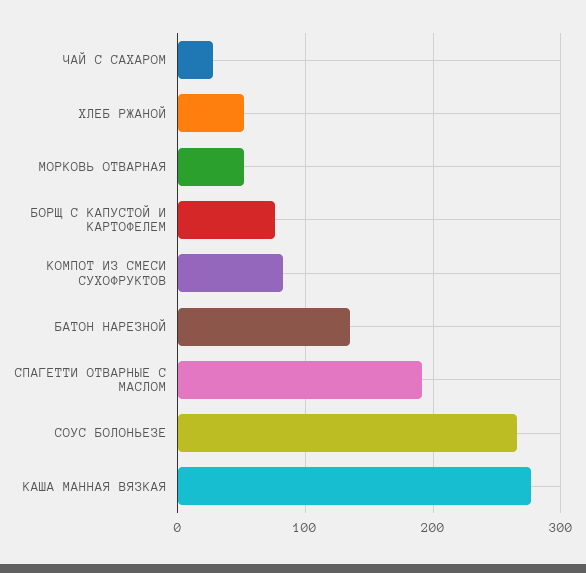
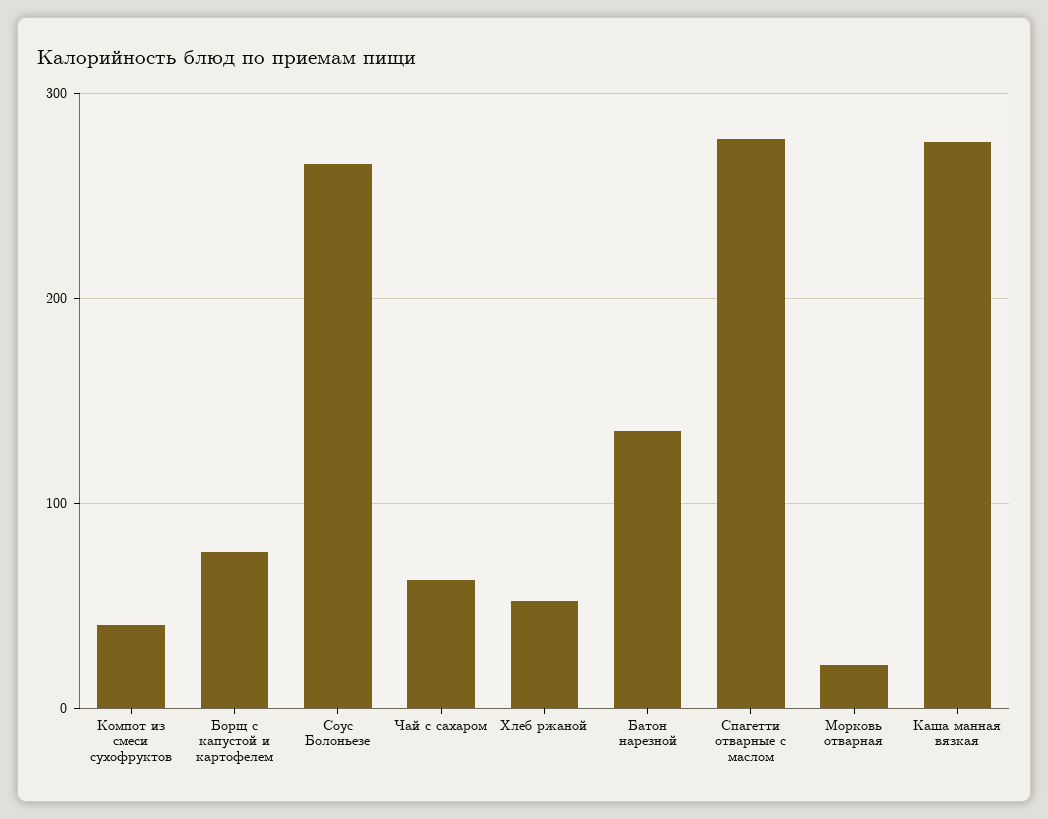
ЧАЙ С САХАРОМ: 30 -> 60
МОРКОВЬ ОТВАРНАЯ: 50 -> 20
КОМПОТ ИЗ СМЕСИ СУХОФРУКТОВ: 80 -> 40
СПАГЕТТИ ОТВАРНЫЕ С МАСЛОМ: 190 -> 280

